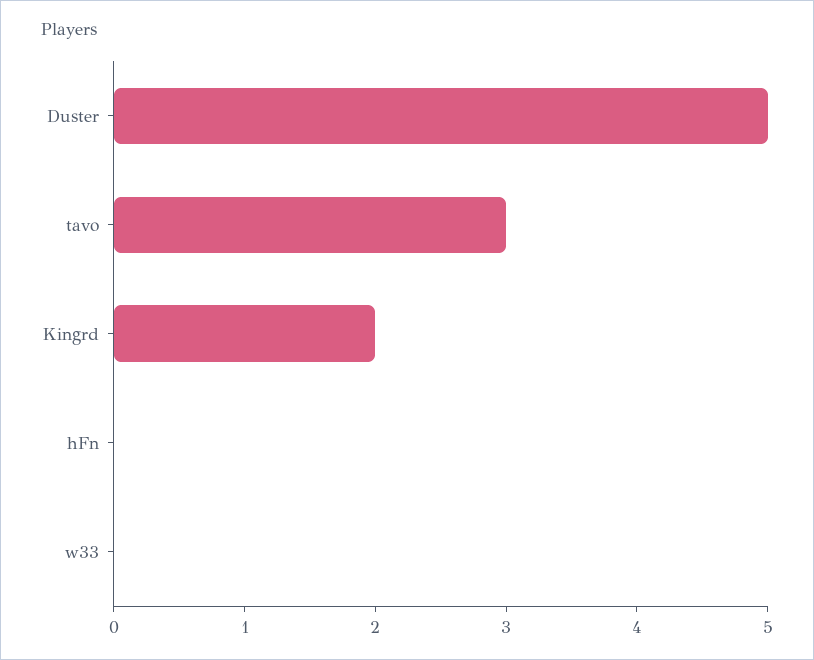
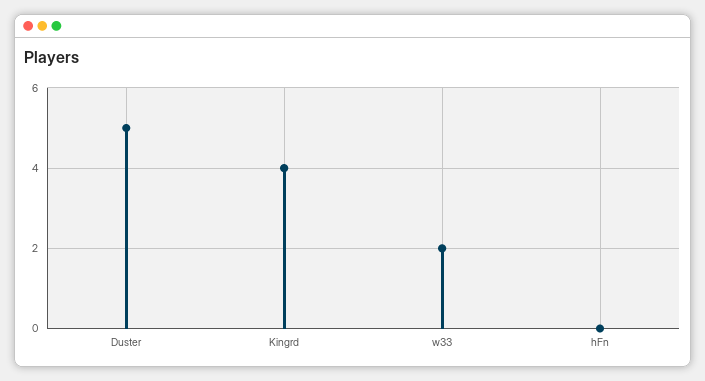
tavo: 3 -> none
Kingrd: 2 -> 4
w33: 0 -> 2

